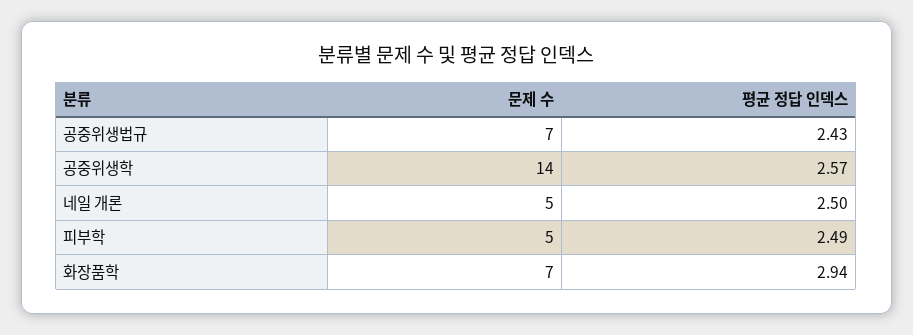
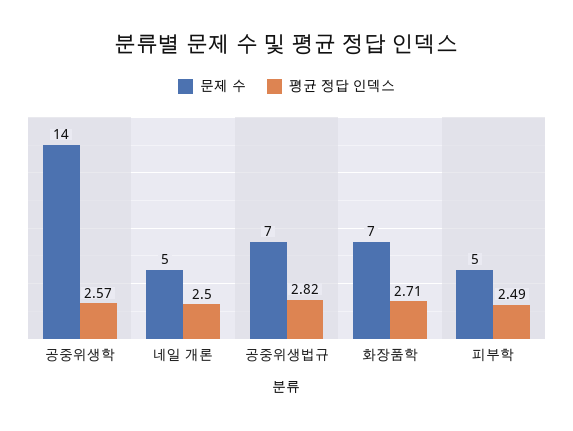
평균 정답 인덱스, 공중위생법규: 2.43 -> 2.82
평균 정답 인덱스, 화장품학: 2.94 -> 2.71

